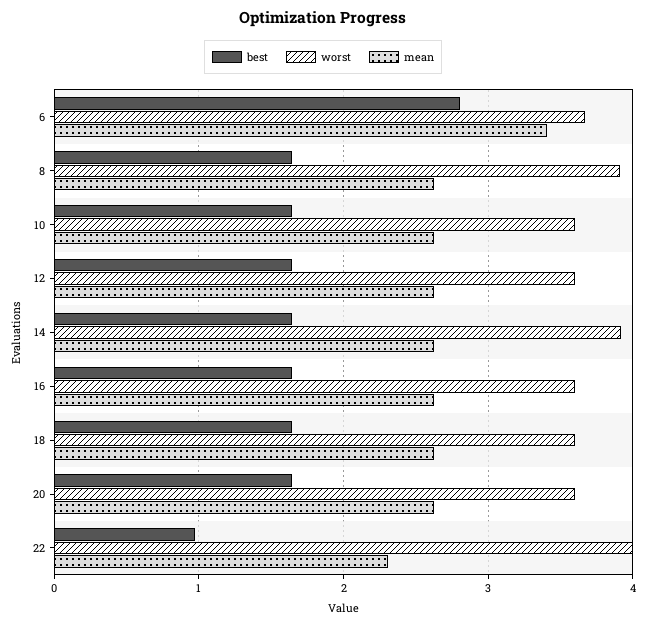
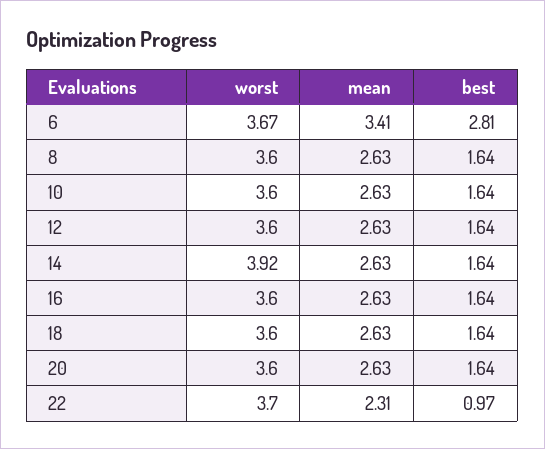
worst, 8: 3.9 -> 3.6
worst, 22: 4 -> 3.7

